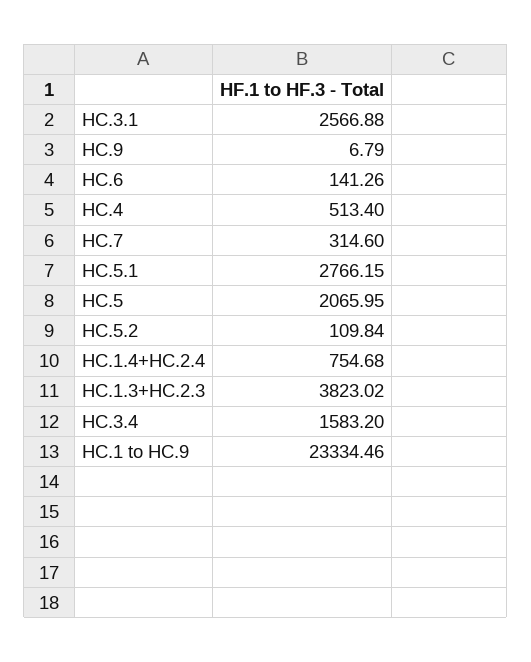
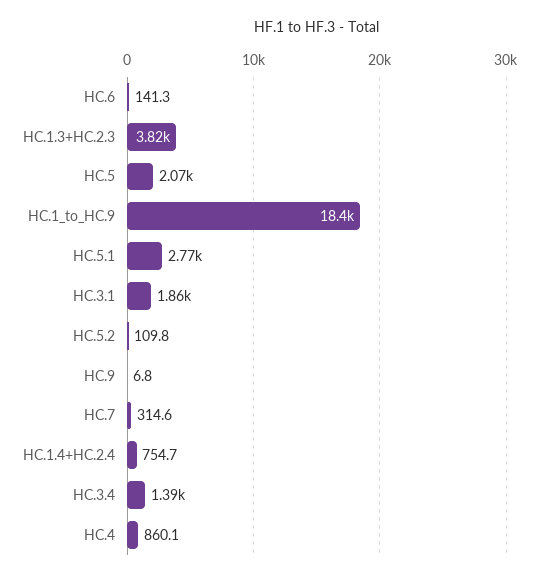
HC.3.1: 2566.88 -> 1860
HC.4: 513.4 -> 860.1
HC.3.4: 1583.2 -> 1390
HC.1 to HC.9: 23334.46 -> 18400

